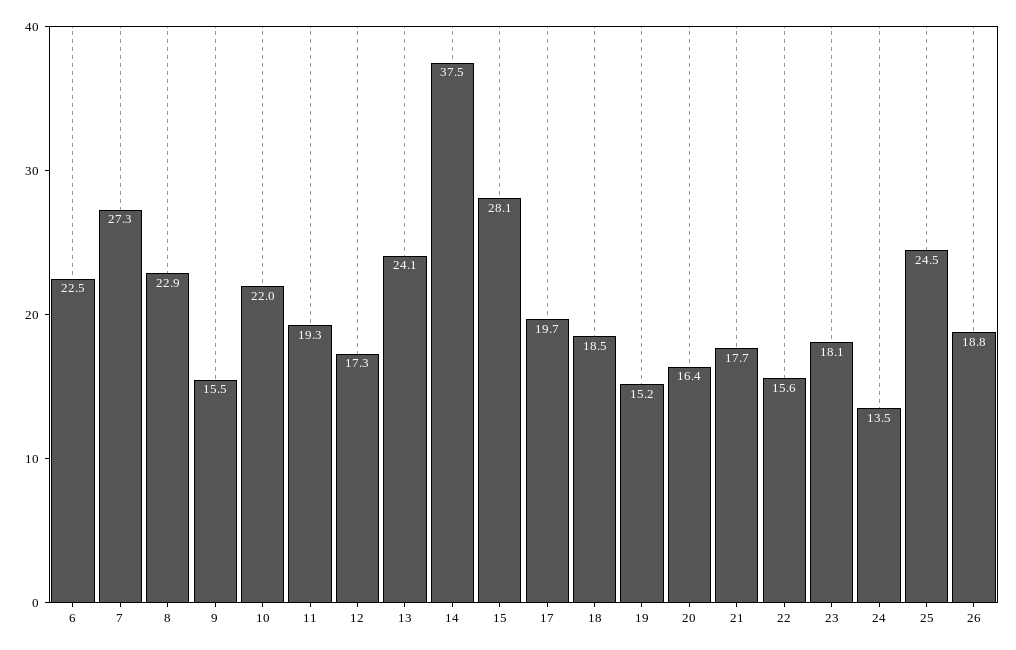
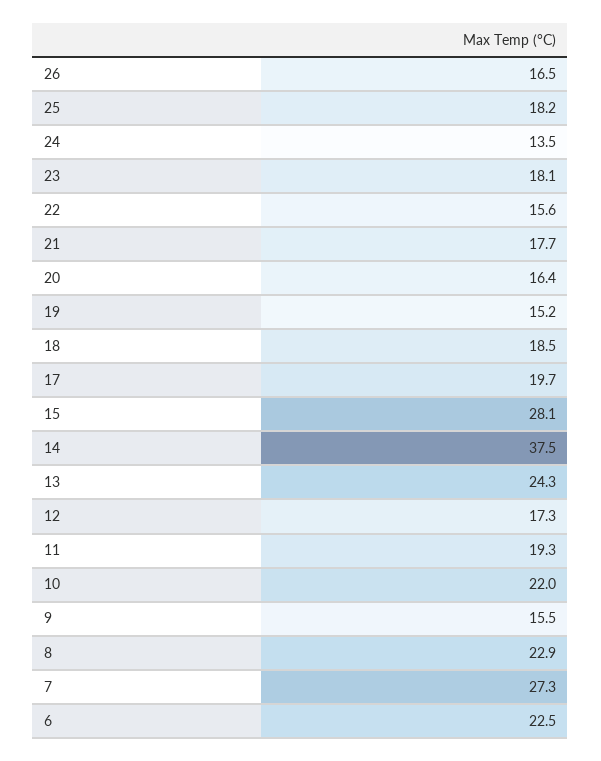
13: 24.1 -> 24.3
25: 24.5 -> 18.2
26: 18.8 -> 16.5

